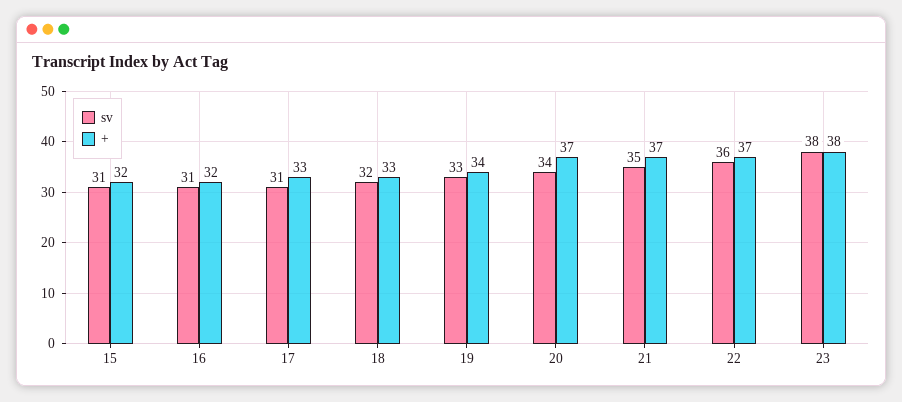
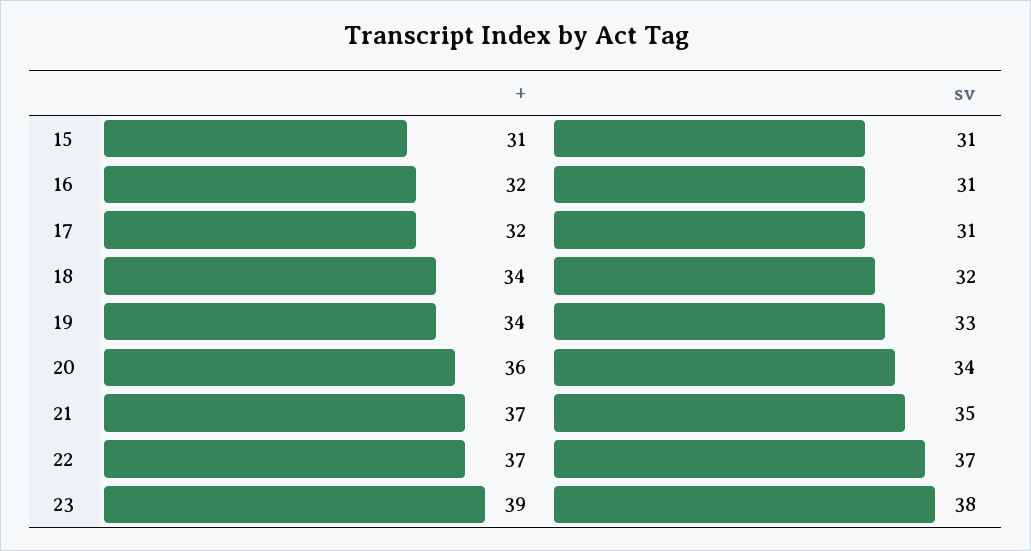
+, 15: 32 -> 31
+, 17: 33 -> 32
+, 18: 33 -> 34
+, 20: 37 -> 36
sv, 22: 36 -> 37
+, 23: 38 -> 39

